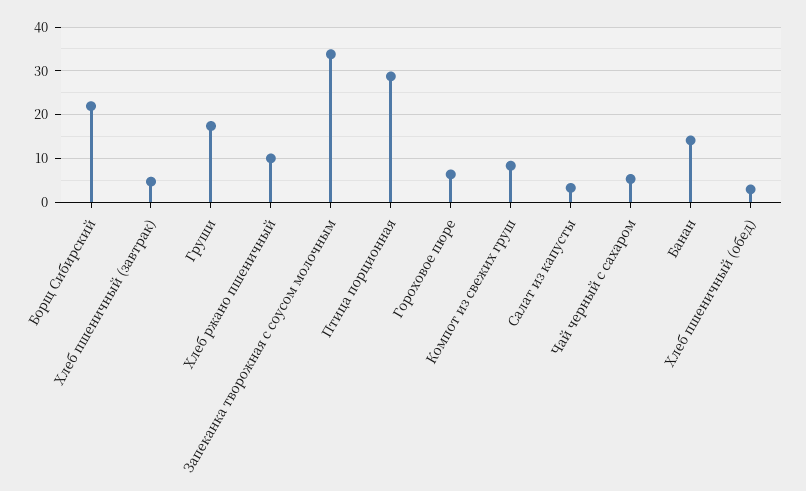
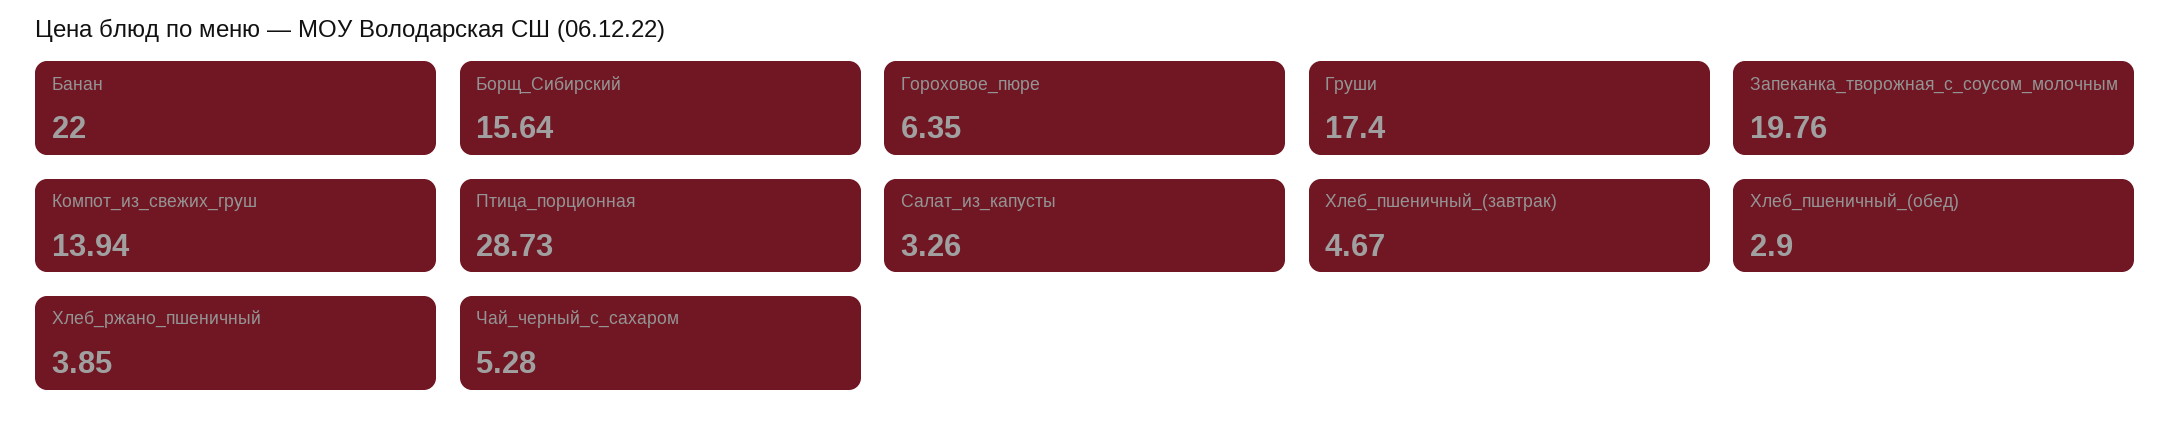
Борщ Сибирский: 22 -> 15.64
Хлеб ржано пшеничный: 10 -> 3.85
Запеканка творожная с соусом молочным: 34 -> 19.76
Компот из свежих груш: 8 -> 13.94
Банан: 14 -> 22

